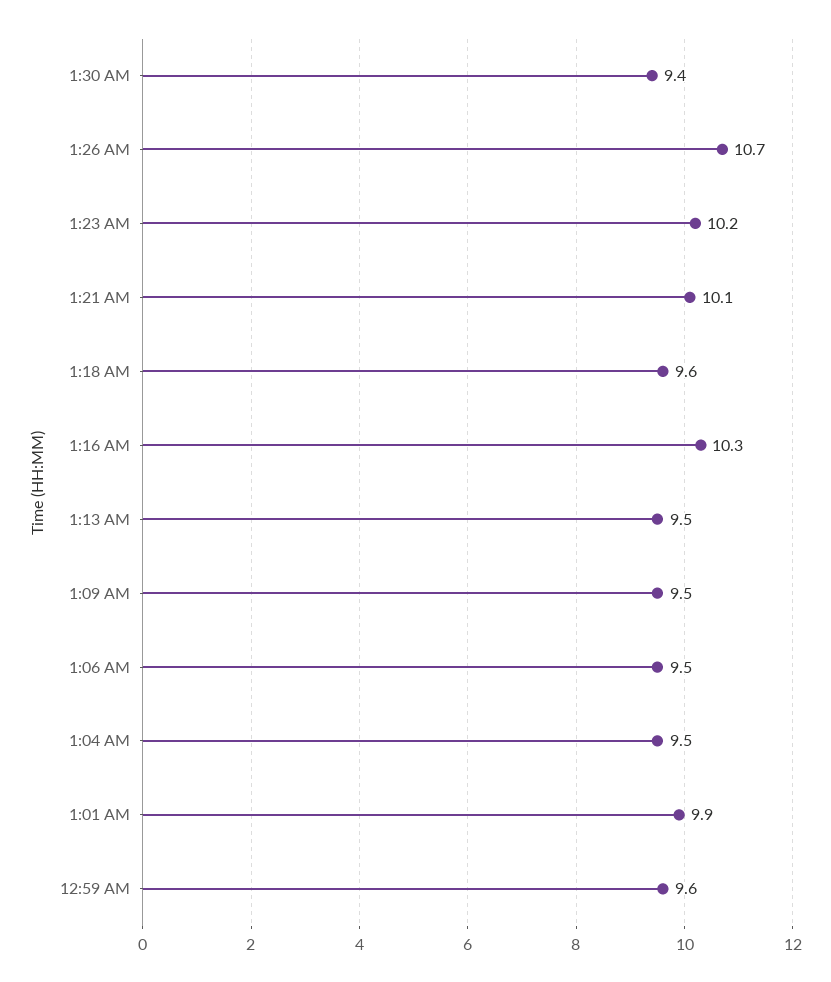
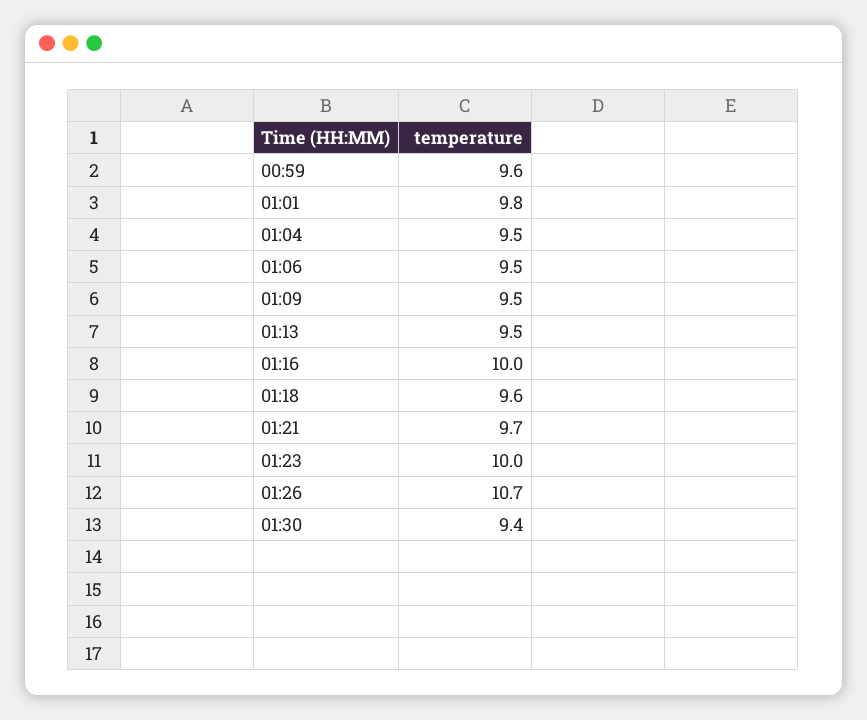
1:23 AM: 10.2 -> 10
1:21 AM: 10.1 -> 9.7
1:16 AM: 10.3 -> 10
1:01 AM: 9.9 -> 9.8

